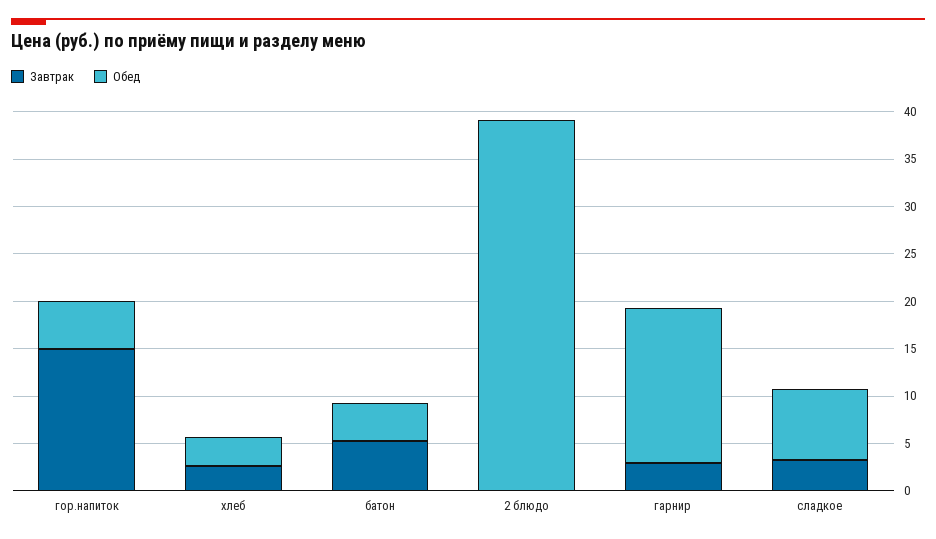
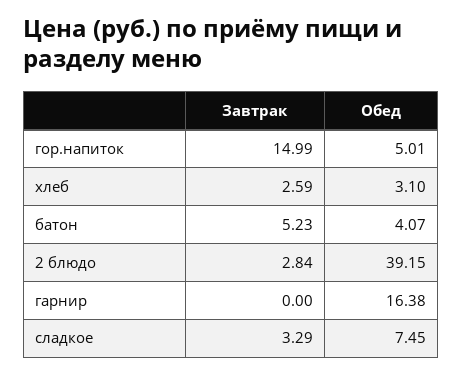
Завтрак, 2 блюдо: 0 -> 2.84
Завтрак, гарнир: 3 -> 0

